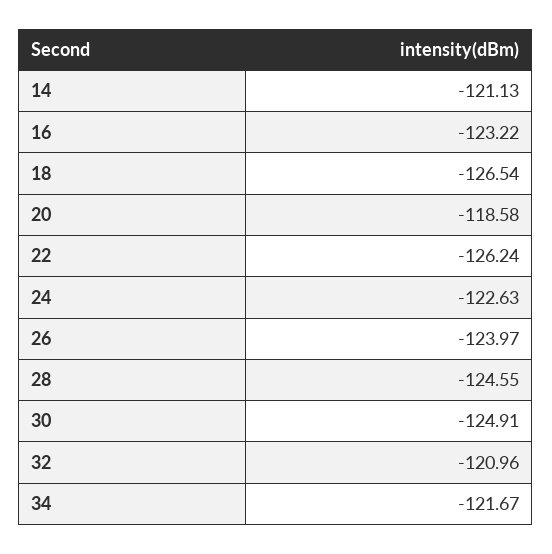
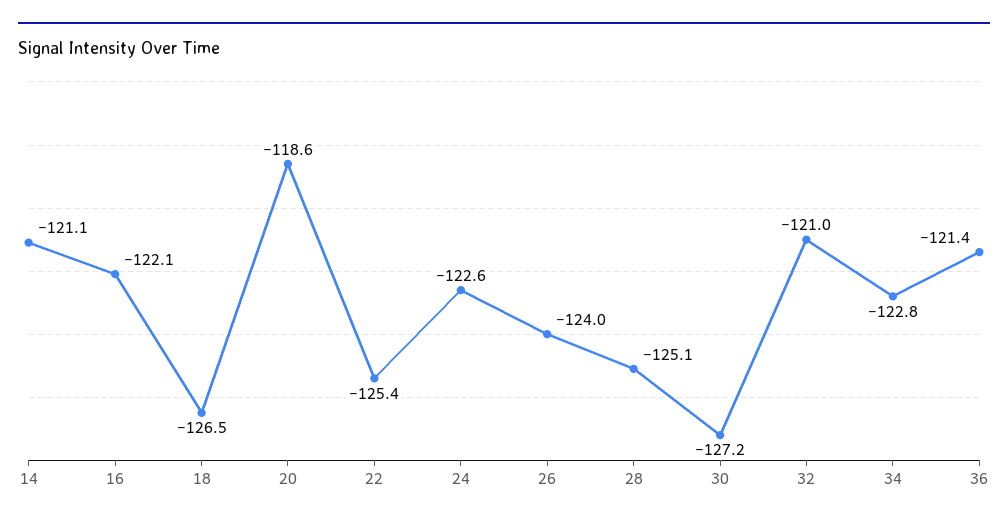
16: -123.22 -> -122.1
22: -126.24 -> -125.4
28: -124.55 -> -125.1
30: -124.91 -> -127.2
34: -121.67 -> -122.8
36: none -> -121.4

